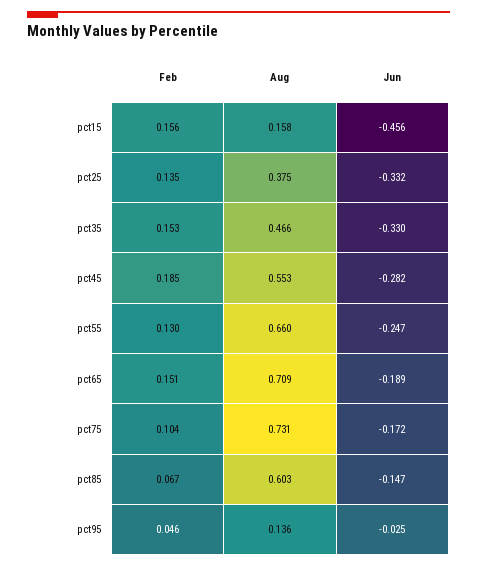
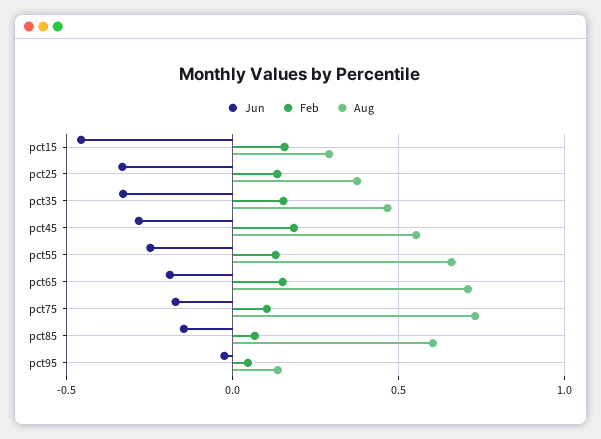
Aug, pct15: 0.158 -> 0.3

